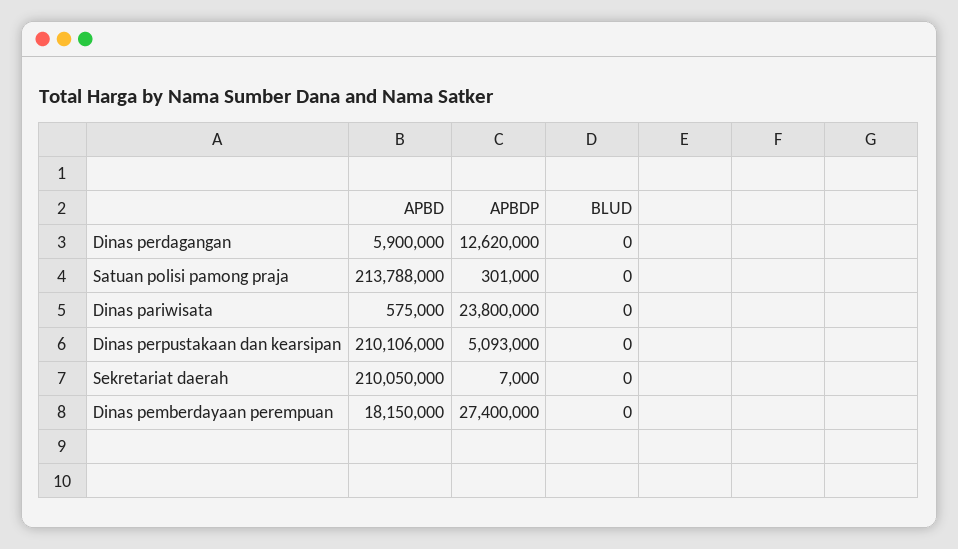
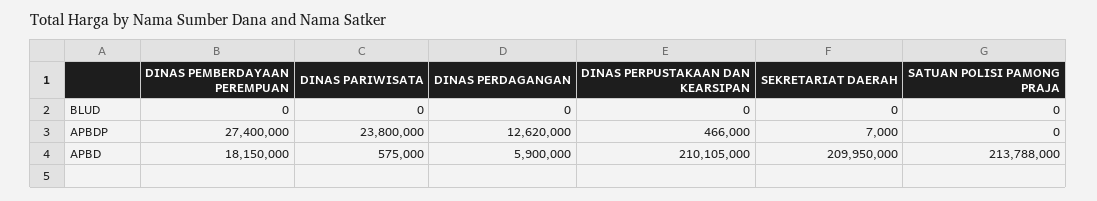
APBDP, Satuan polisi pamong praja: 301000 -> 0
APBD, Dinas perpustakaan dan kearsipan: 210106000 -> 210105000
APBDP, Dinas perpustakaan dan kearsipan: 5093000 -> 466000
APBD, Sekretariat daerah: 210050000 -> 209950000

